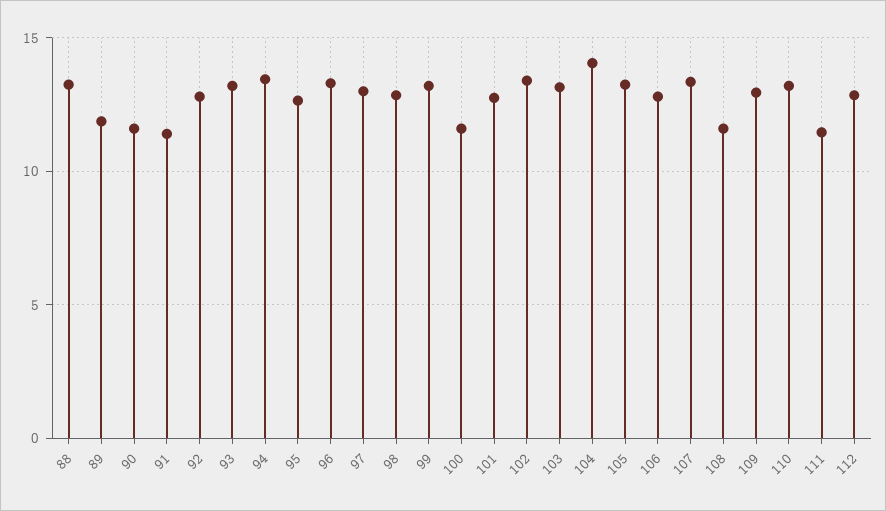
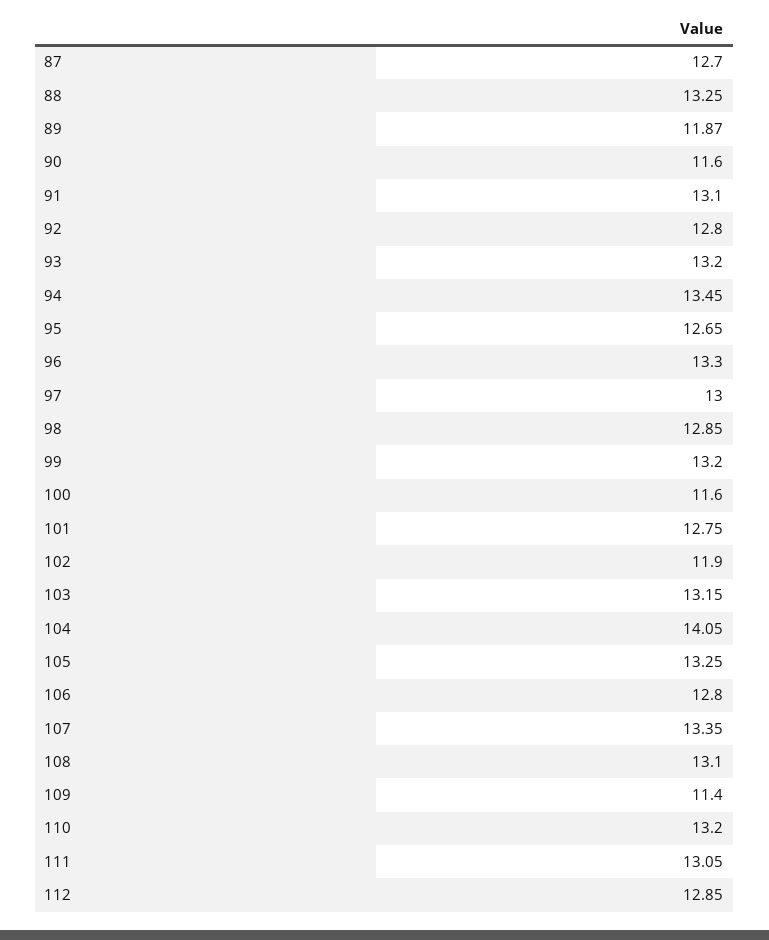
91: 11.5 -> 13.1
102: 13.5 -> 11.9
108: 11.5 -> 13.1
109: 13 -> 11.4
111: 11.5 -> 13.05
87: none -> 12.7

